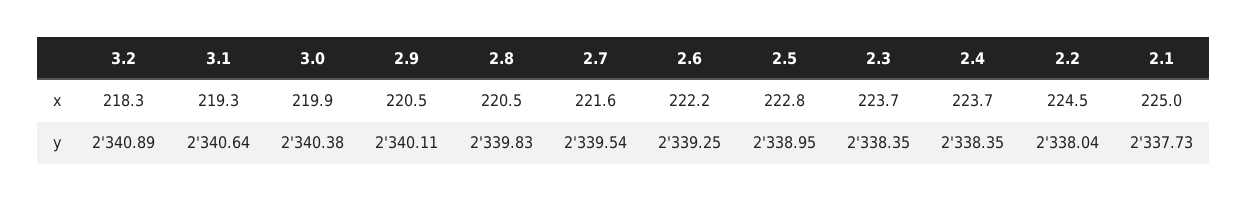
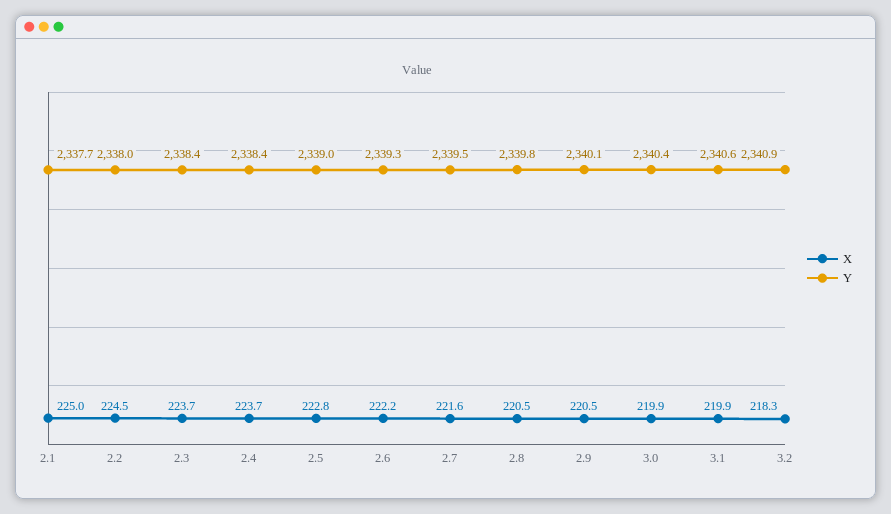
x, 3.1: 219.3 -> 219.9

